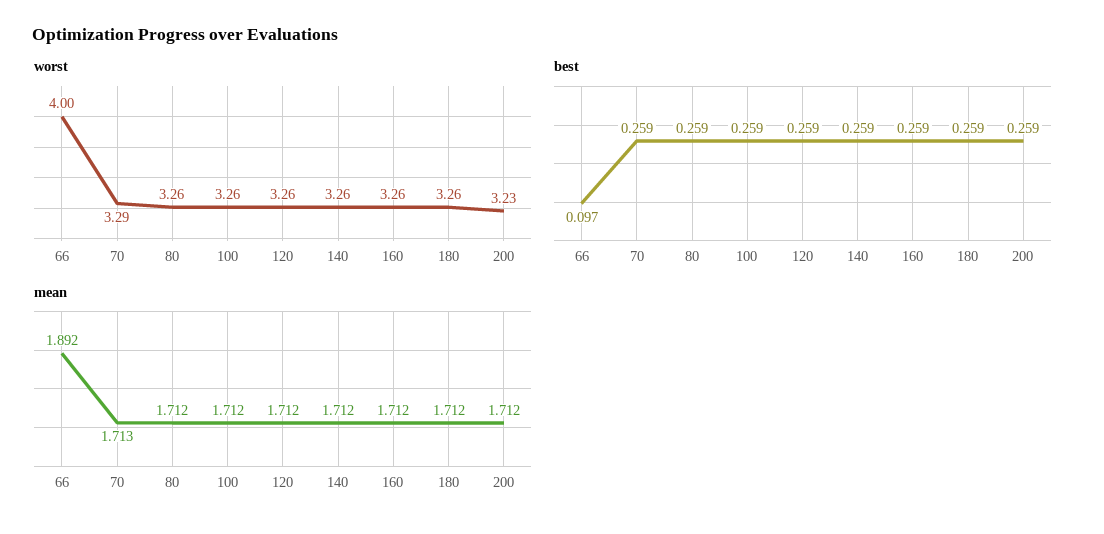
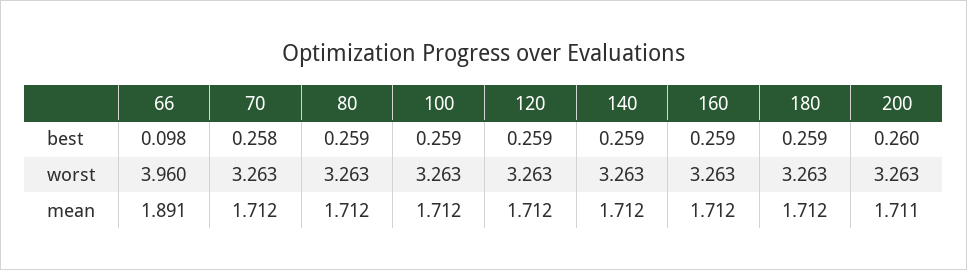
worst, 66: 4 -> 3.96
worst, 70: 3.29 -> 3.263
worst, 200: 3.23 -> 3.263
best, 66: 0.097 -> 0.098
best, 70: 0.259 -> 0.258
best, 200: 0.259 -> 0.26
mean, 66: 1.892 -> 1.891
mean, 70: 1.713 -> 1.712
mean, 200: 1.712 -> 1.711

